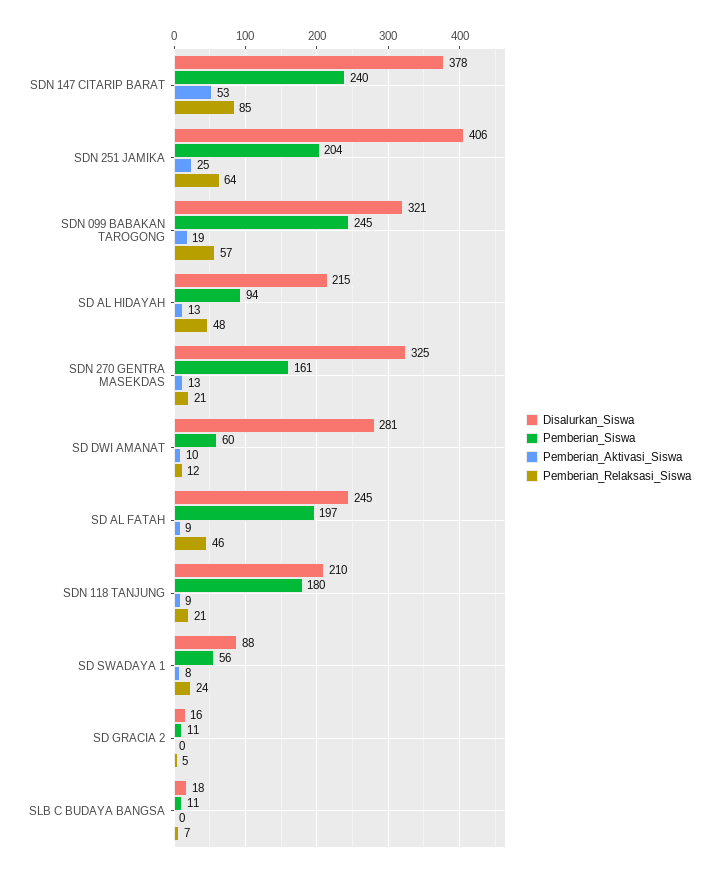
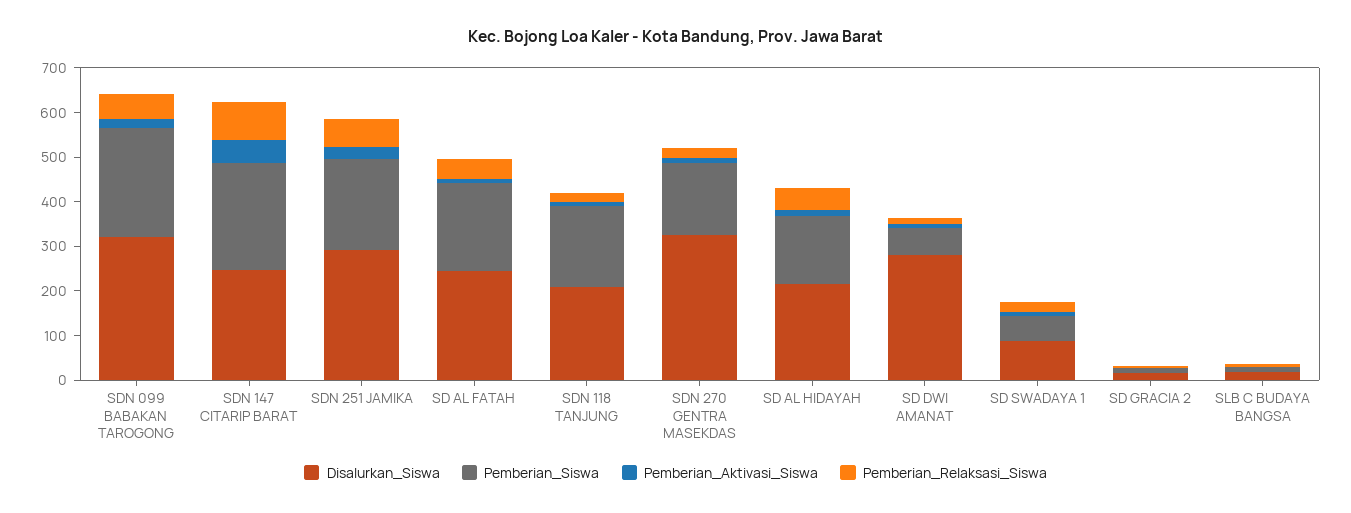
Disalurkan_Siswa, SDN 147 CITARIP BARAT: 378 -> 240
Disalurkan_Siswa, SDN 251 JAMIKA: 406 -> 300
Pemberian_Siswa, SD AL HIDAYAH: 94 -> 160

